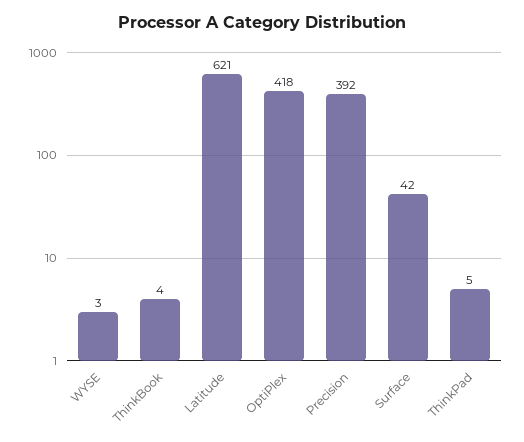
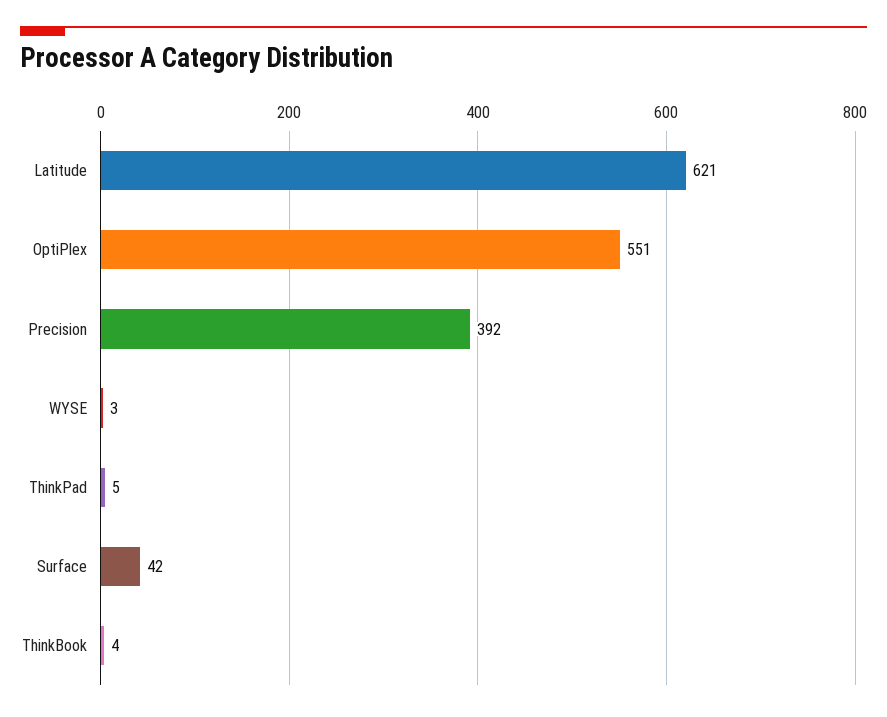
OptiPlex: 418 -> 551

